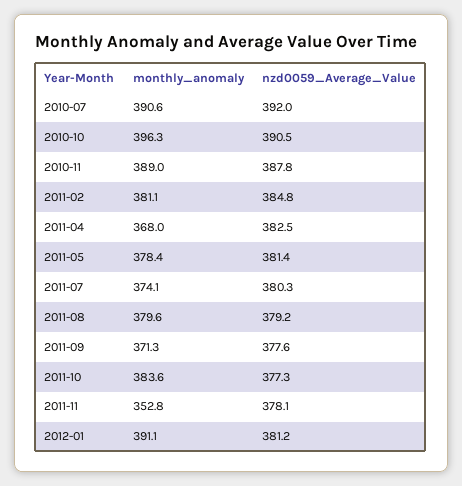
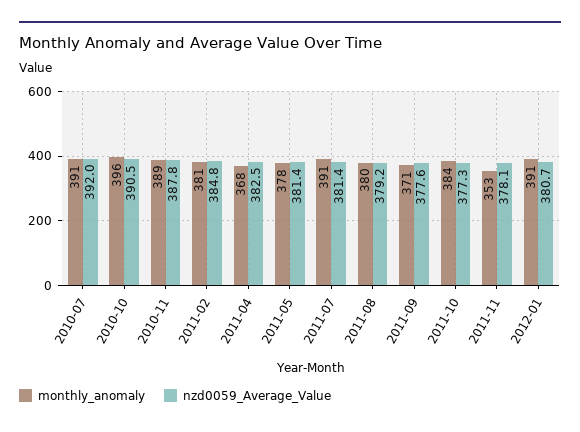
monthly_anomaly, 2011-07: 374.1 -> 391
nzd0059_Average_Value, 2011-07: 380.3 -> 381.4
nzd0059_Average_Value, 2012-01: 381.2 -> 380.7

